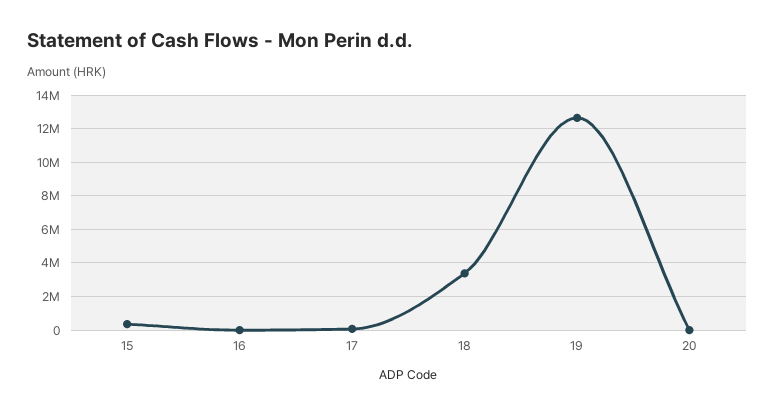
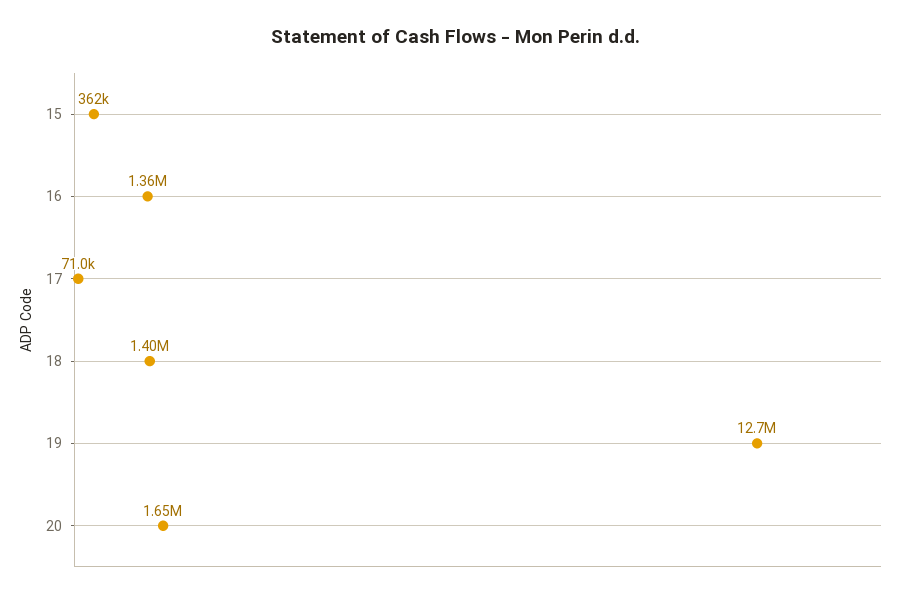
16: 0 -> 1360000
18: 3500000 -> 1400000
20: 0 -> 1650000

